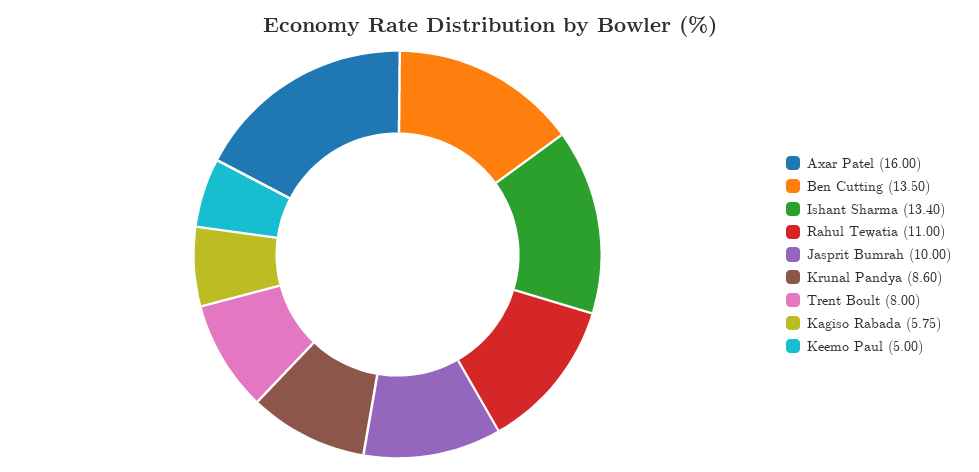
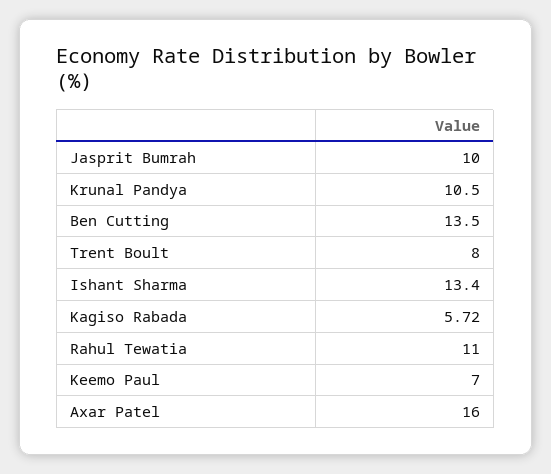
Krunal Pandya: 8.6 -> 10.5
Kagiso Rabada: 5.75 -> 5.72
Keemo Paul: 5 -> 7

